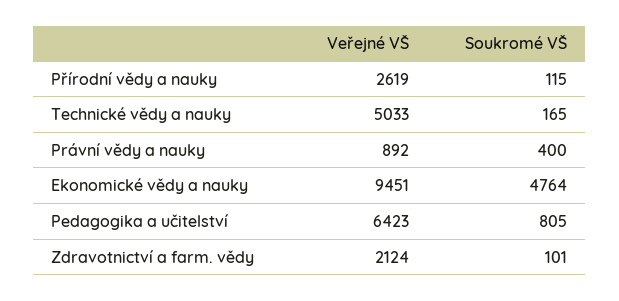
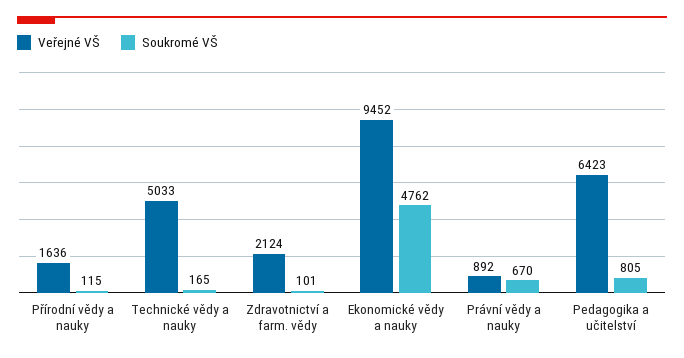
Veřejné VŠ, Přírodní vědy a nauky: 2619 -> 1636
Soukromé VŠ, Právní vědy a nauky: 400 -> 670
Veřejné VŠ, Ekonomické vědy a nauky: 9451 -> 9452
Soukromé VŠ, Ekonomické vědy a nauky: 4764 -> 4762

